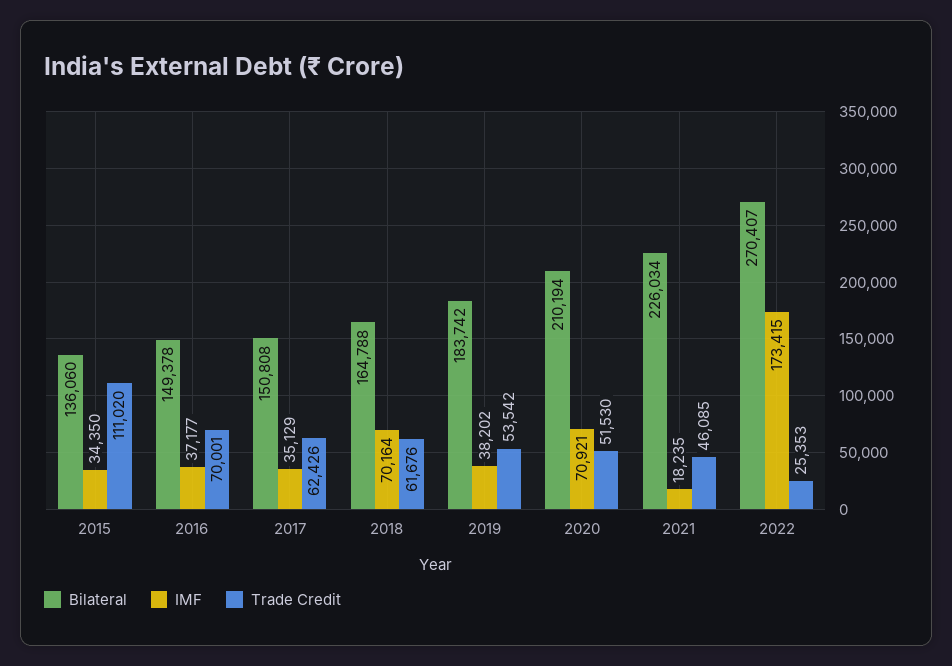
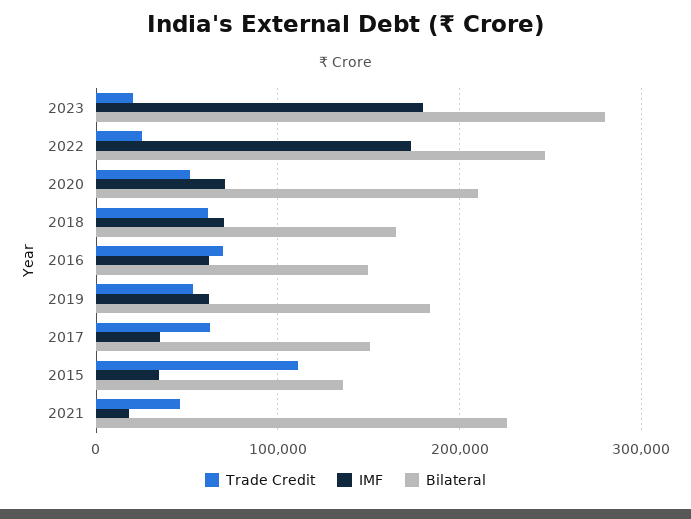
IMF, 2016: 37177 -> 60000
IMF, 2019: 38202 -> 60000
Bilateral, 2022: 270407 -> 250000
Trade Credit, 2023: none -> 20000
IMF, 2023: none -> 180000
Bilateral, 2023: none -> 280000

